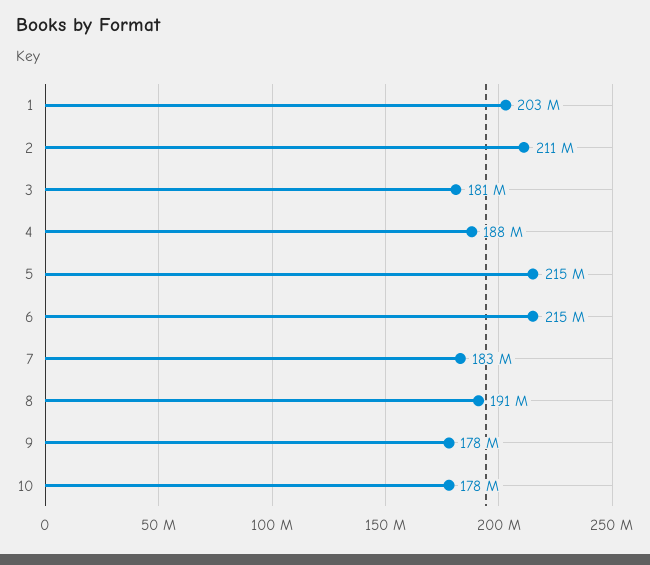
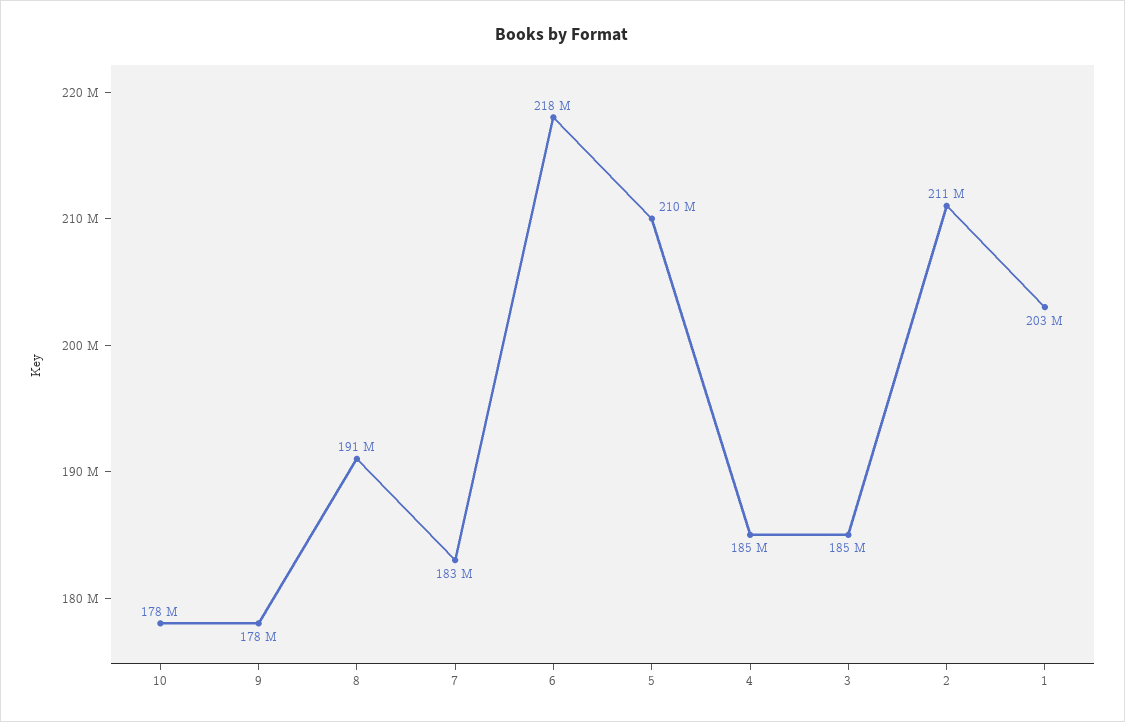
3: 181000000 -> 185000000
4: 188000000 -> 185000000
5: 215000000 -> 210000000
6: 215000000 -> 218000000

